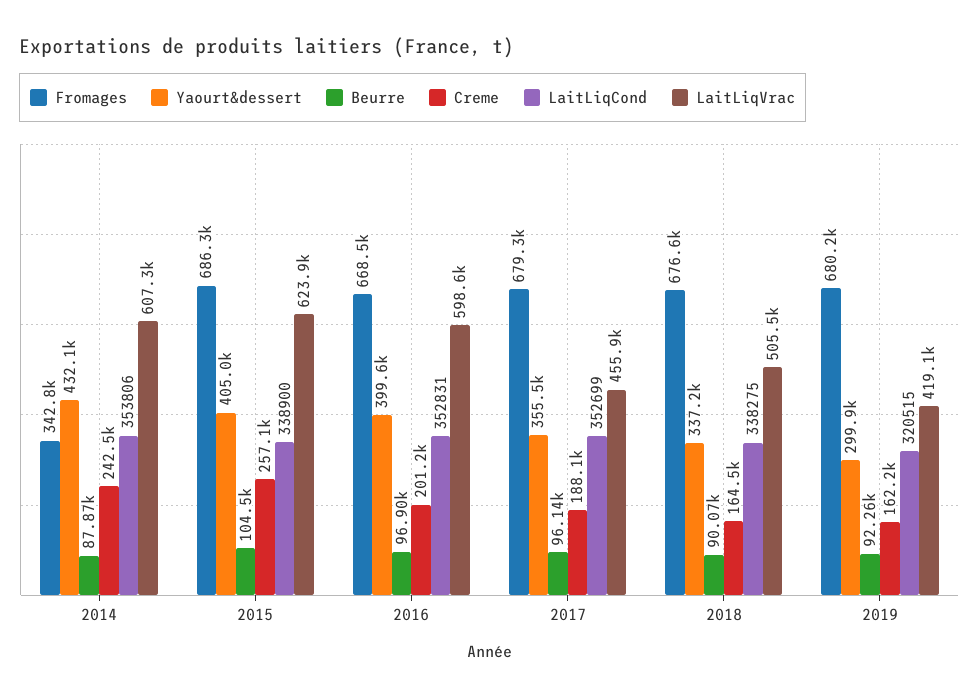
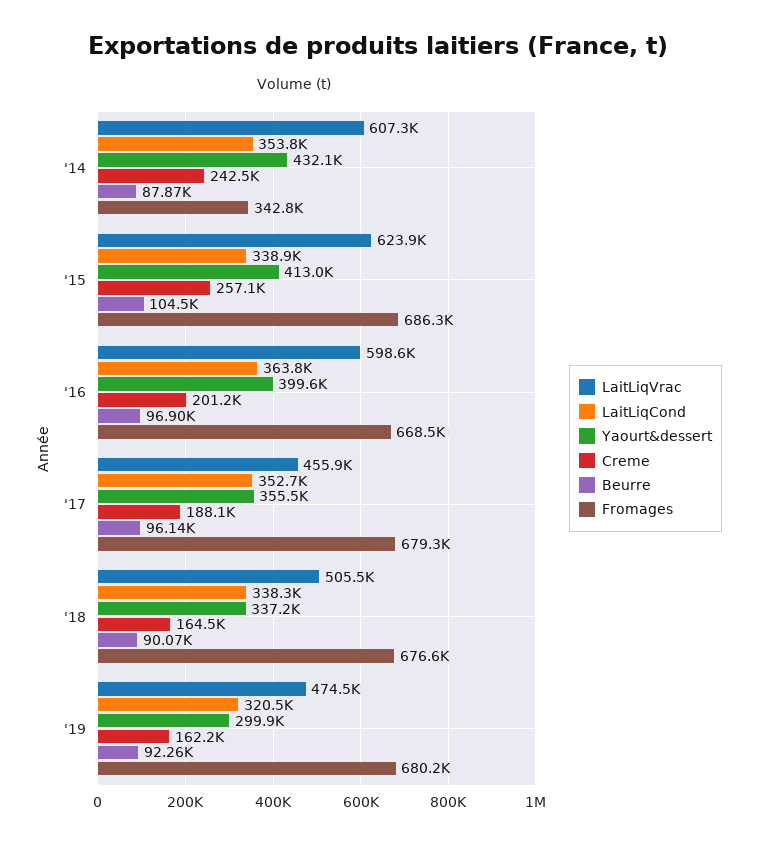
Yaourt&dessert, 2015: 405000 -> 413000
LaitLiqCond, 2016: 352831 -> 363800
LaitLiqVrac, 2019: 419100 -> 474500

